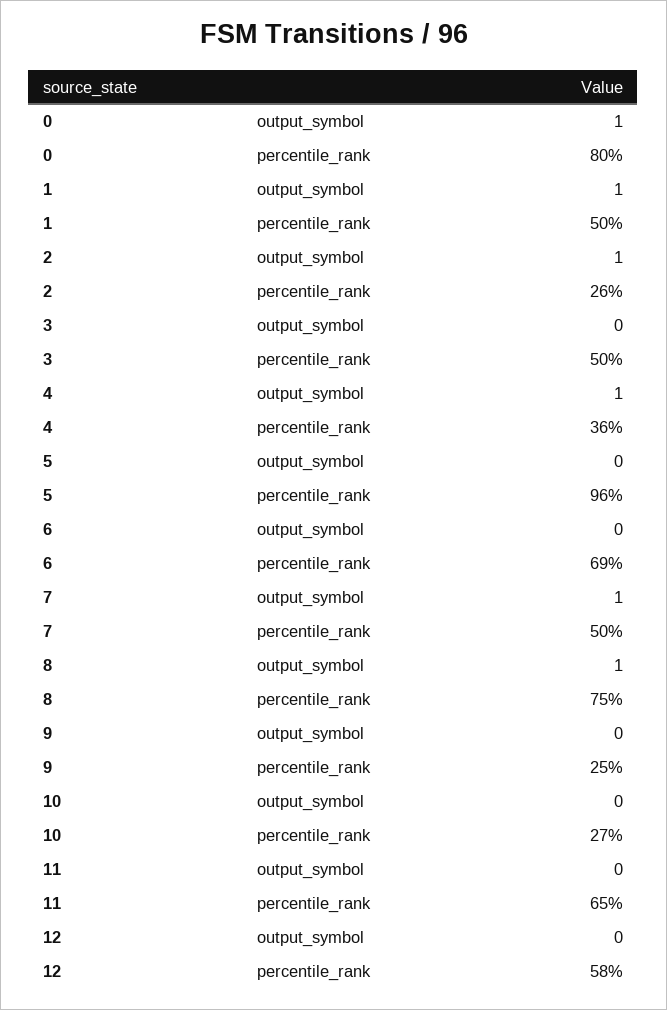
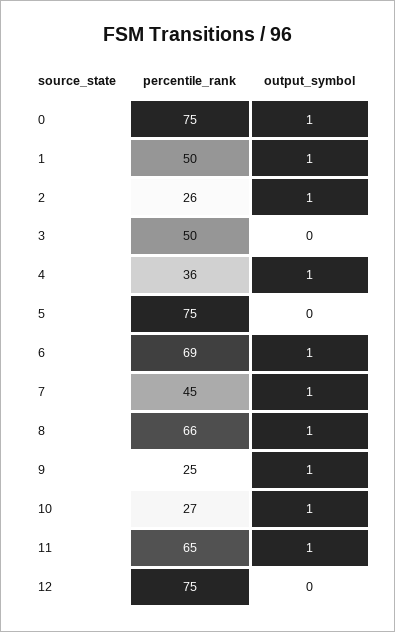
0, percentile_rank: 80 -> 75
5, percentile_rank: 96 -> 75
6, output_symbol: 0 -> 1
7, percentile_rank: 50 -> 45
8, percentile_rank: 75 -> 66
9, output_symbol: 0 -> 1
10, output_symbol: 0 -> 1
11, output_symbol: 0 -> 1
12, percentile_rank: 58 -> 75

